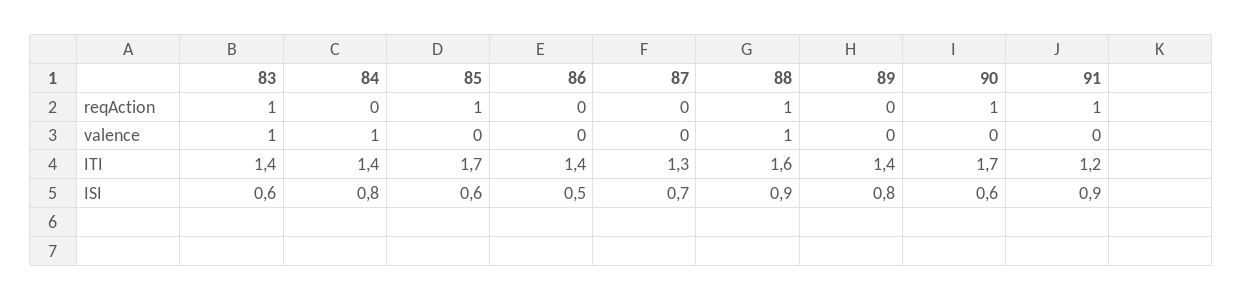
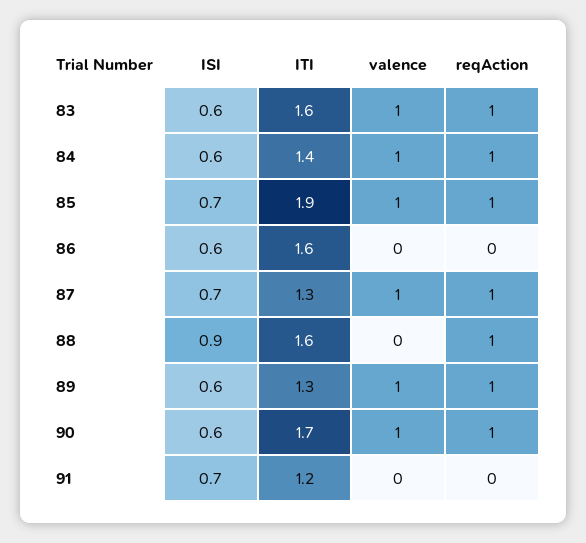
84, reqAction: 0 -> 1
87, reqAction: 0 -> 1
89, reqAction: 0 -> 1
91, reqAction: 1 -> 0
85, valence: 0 -> 1
87, valence: 0 -> 1
88, valence: 1 -> 0
89, valence: 0 -> 1
90, valence: 0 -> 1
83, ITI: 1.4 -> 1.6
85, ITI: 1.7 -> 1.9
86, ITI: 1.4 -> 1.6
89, ITI: 1.4 -> 1.3
84, ISI: 0.8 -> 0.6
85, ISI: 0.6 -> 0.7
86, ISI: 0.5 -> 0.6
89, ISI: 0.8 -> 0.6
91, ISI: 0.9 -> 0.7

